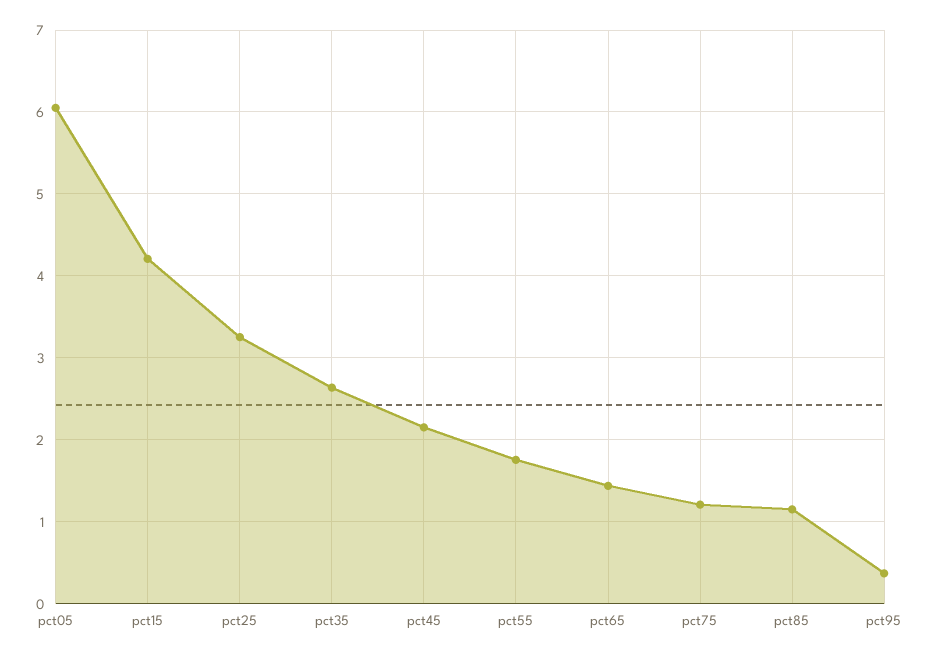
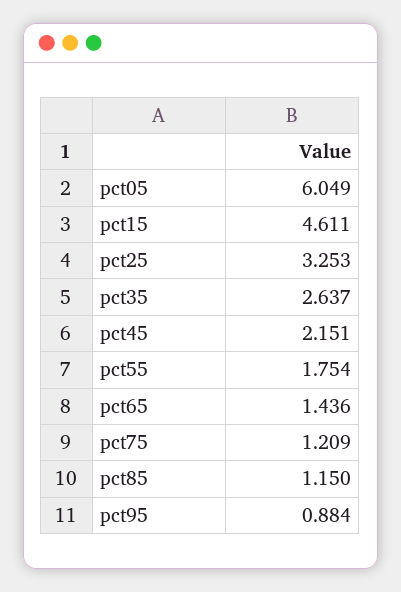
pct15: 4.2 -> 4.611
pct95: 0.4 -> 0.884

